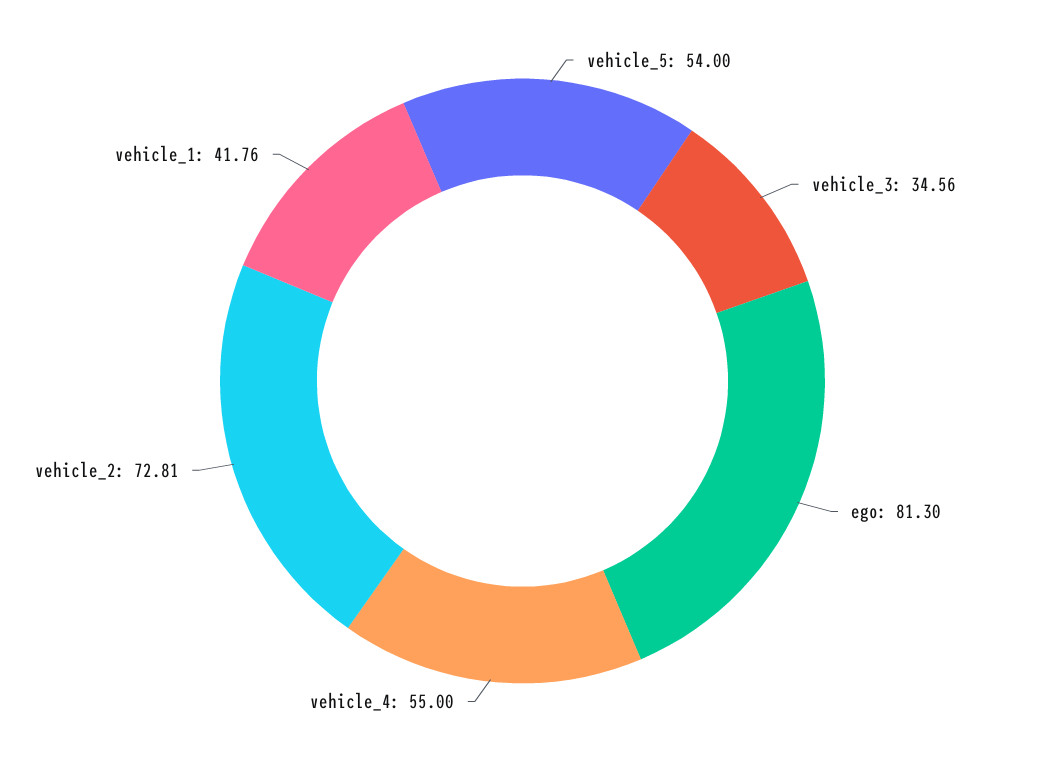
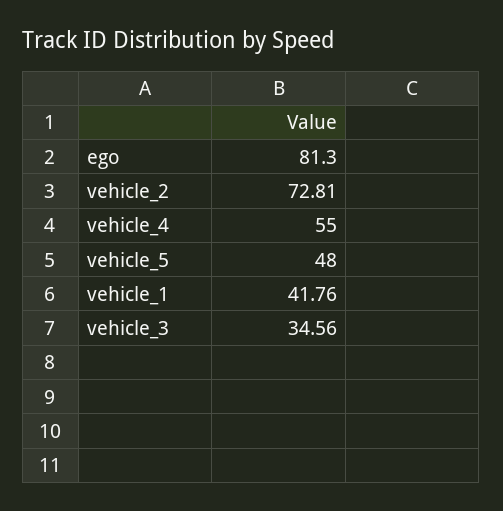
vehicle_5: 54 -> 48

